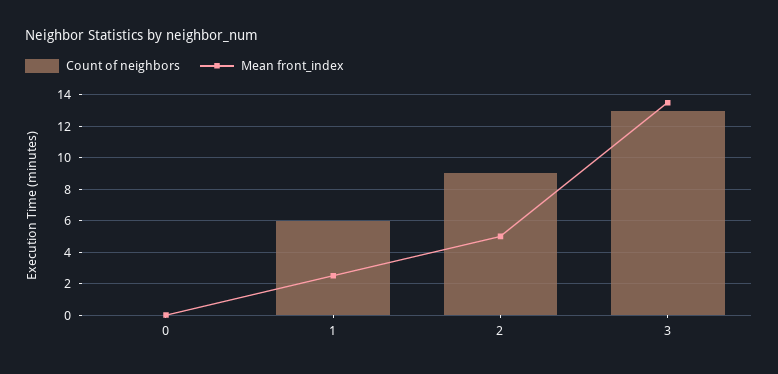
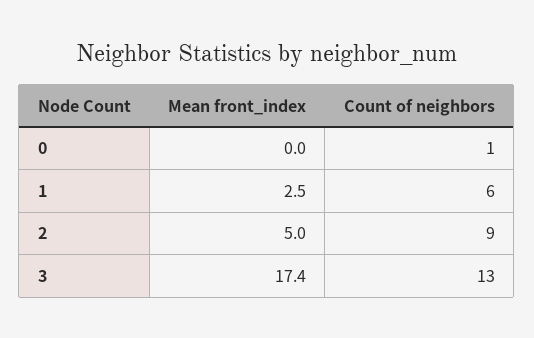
Count of neighbors, 0: 0 -> 1
Mean front_index, 3: 13.5 -> 17.4

